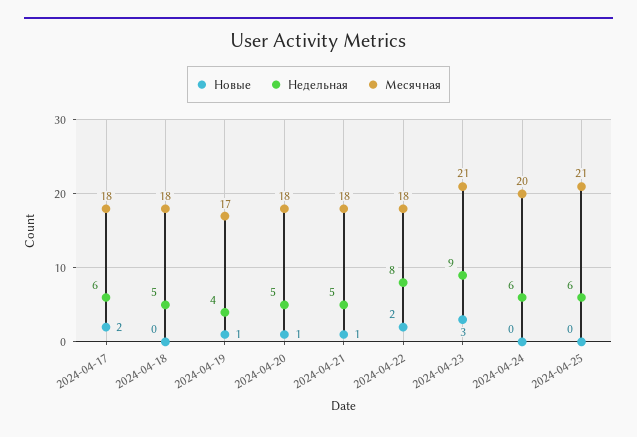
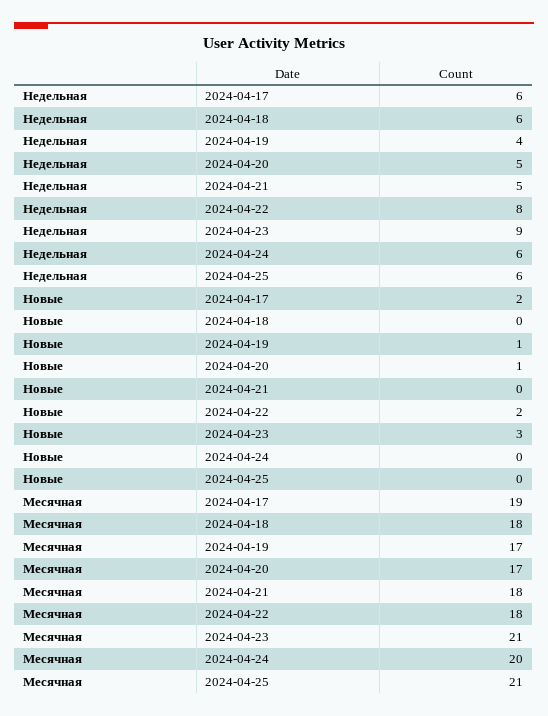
Месячная, 2024-04-17: 18 -> 19
Недельная, 2024-04-18: 5 -> 6
Месячная, 2024-04-20: 18 -> 17
Новые, 2024-04-21: 1 -> 0

